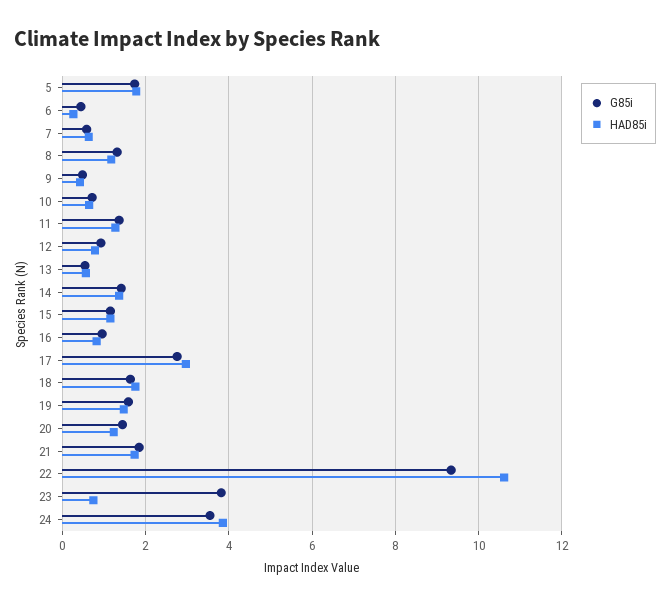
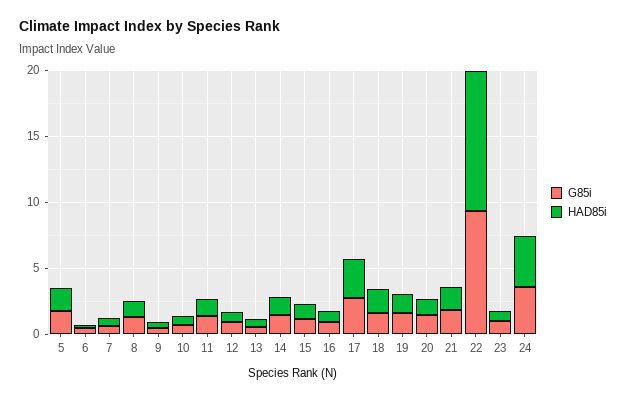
G85i, 23: 3.8 -> 1

